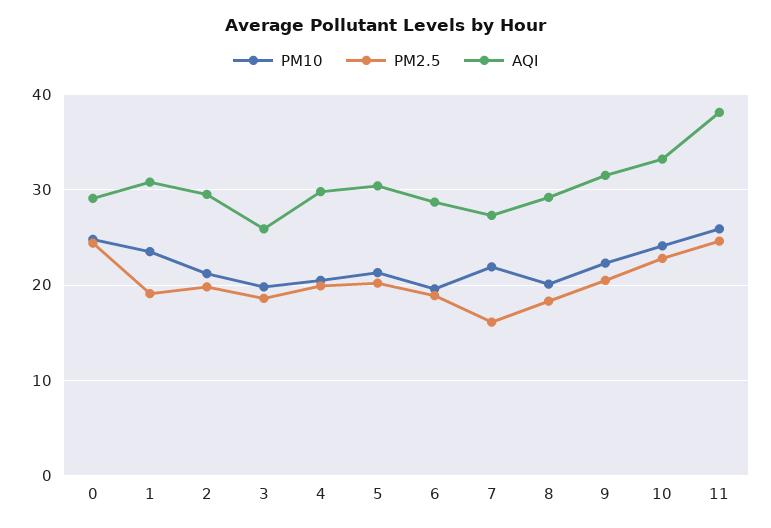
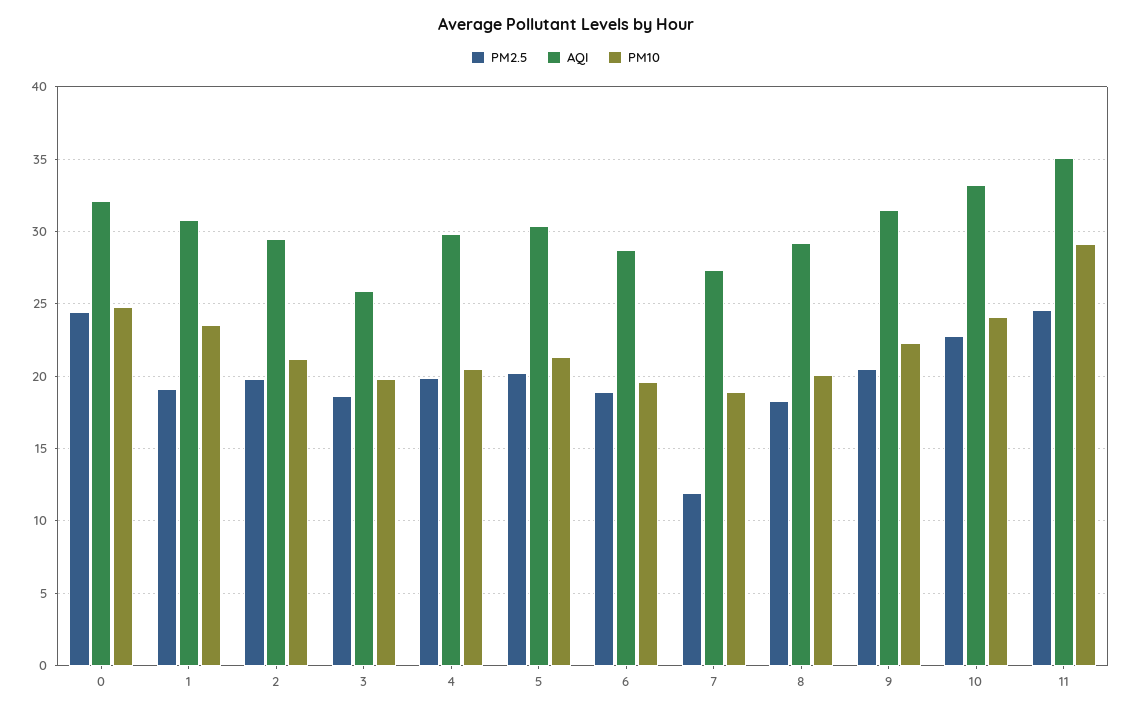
AQI, 0: 29 -> 32
PM10, 7: 22 -> 19
PM2.5, 7: 16 -> 12
PM10, 11: 26 -> 29
AQI, 11: 38 -> 35

